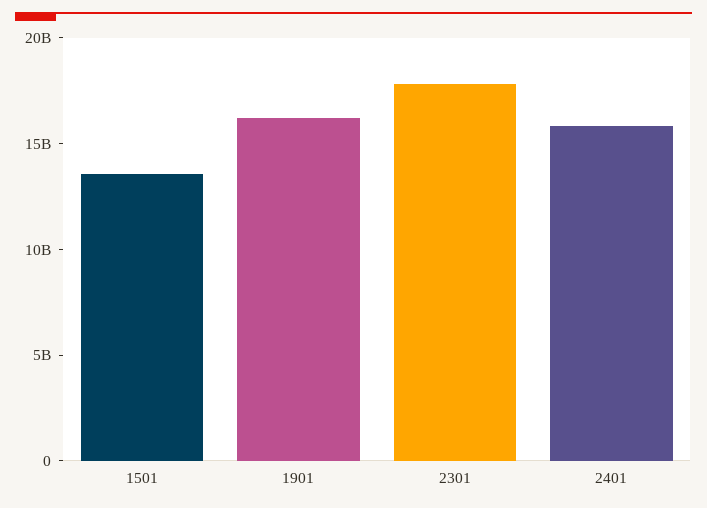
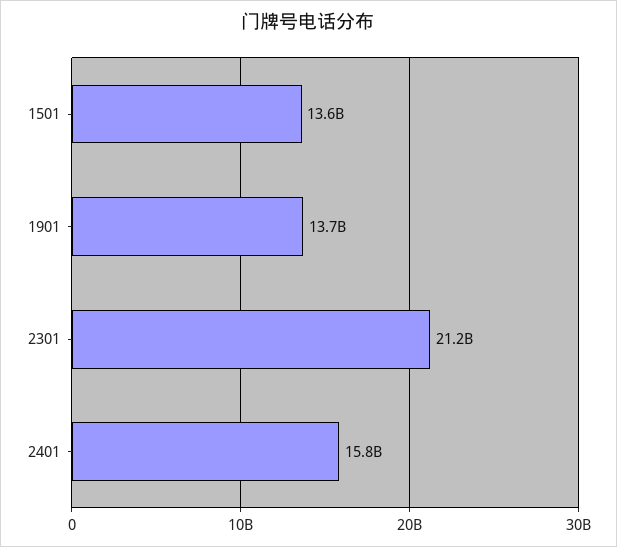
1901: 16000000000 -> 13700000000
2301: 18000000000 -> 21200000000

